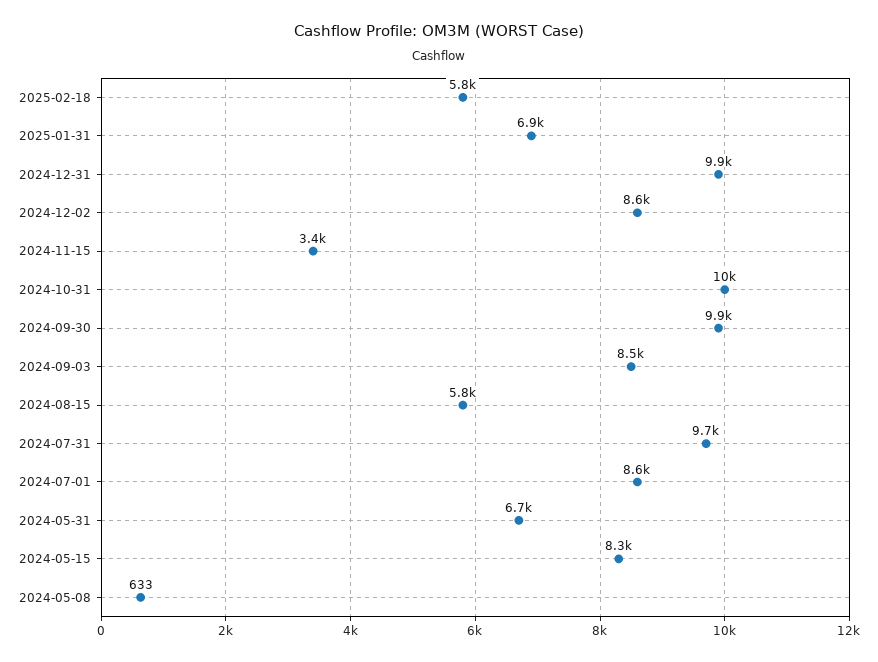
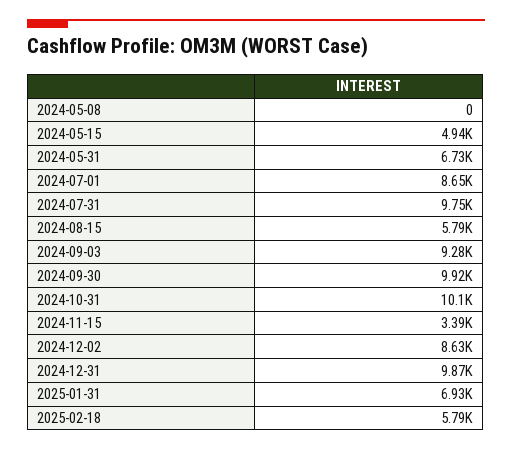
2024-09-03: 8500 -> 9280
2024-05-15: 8300 -> 4940
2024-05-08: 633 -> 0

